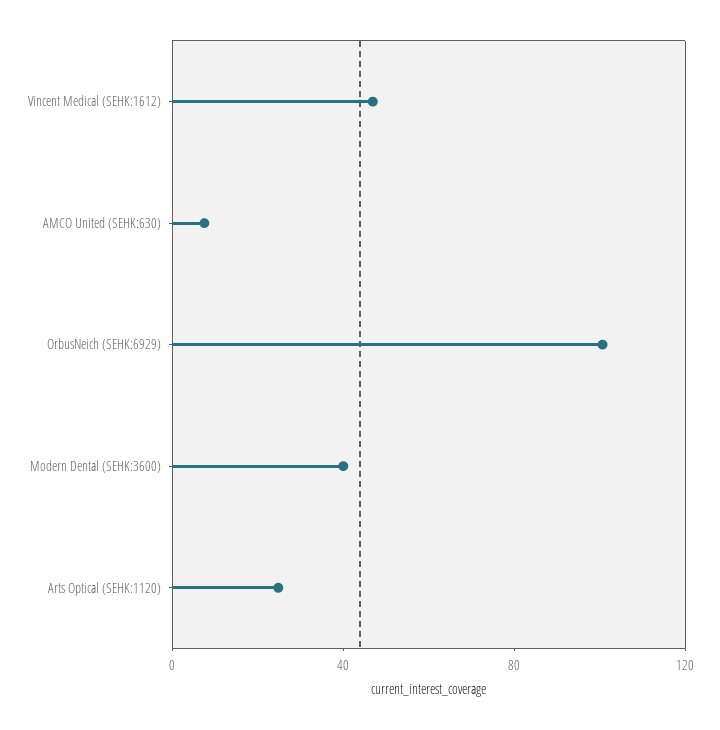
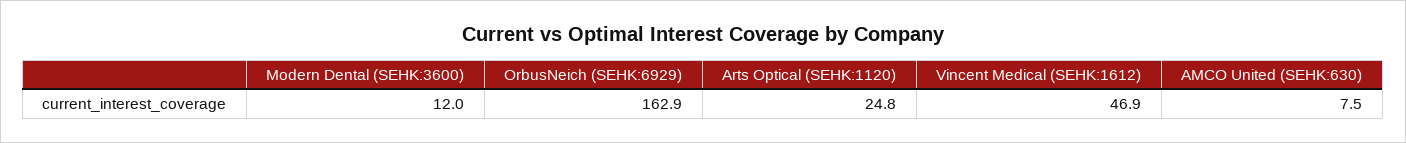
OrbusNeich (SEHK:6929): 100 -> 162.9
Modern Dental (SEHK:3600): 40 -> 12

